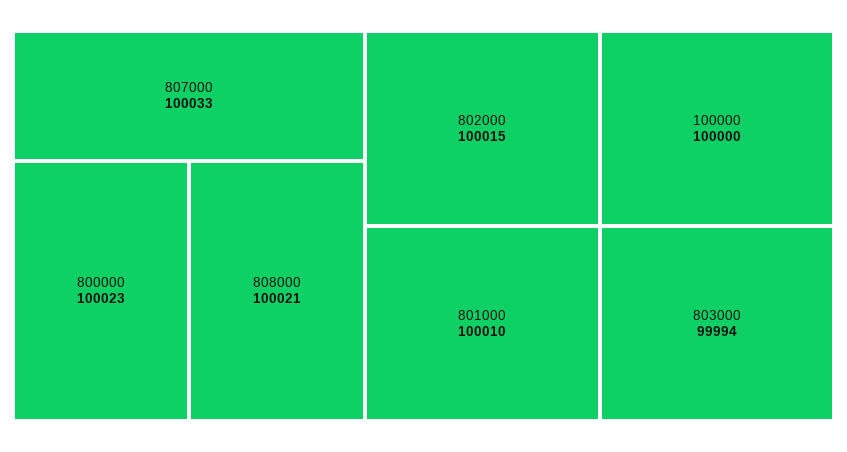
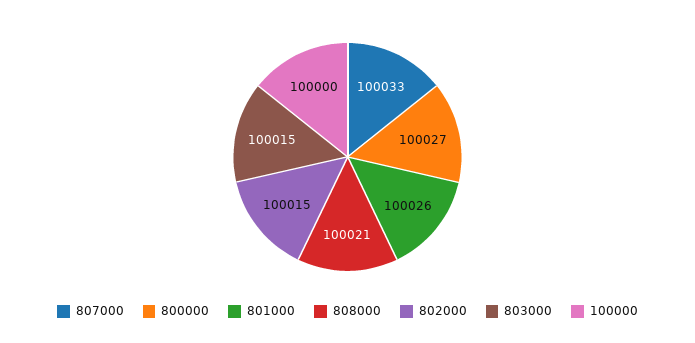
800000: 100023 -> 100027
801000: 100010 -> 100026
803000: 99994 -> 100015

